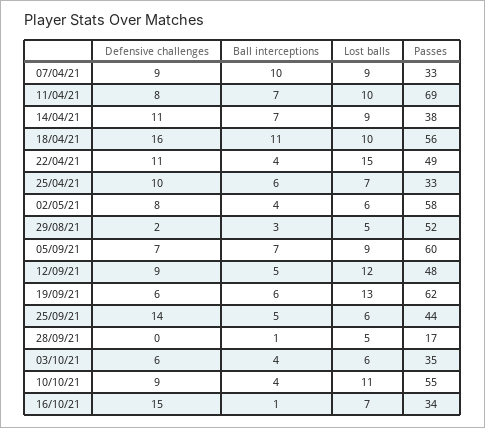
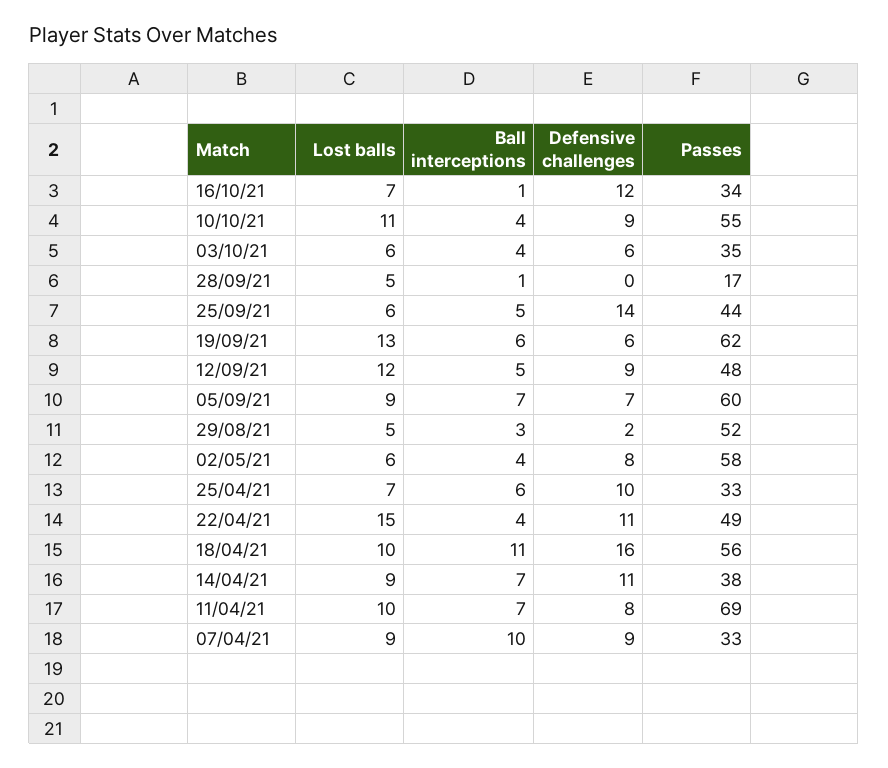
Defensive challenges, 16/10/21: 15 -> 12

